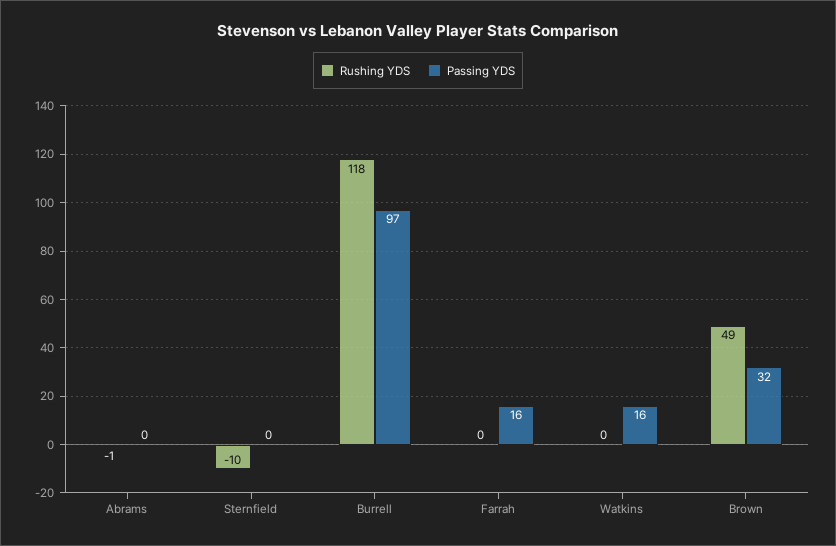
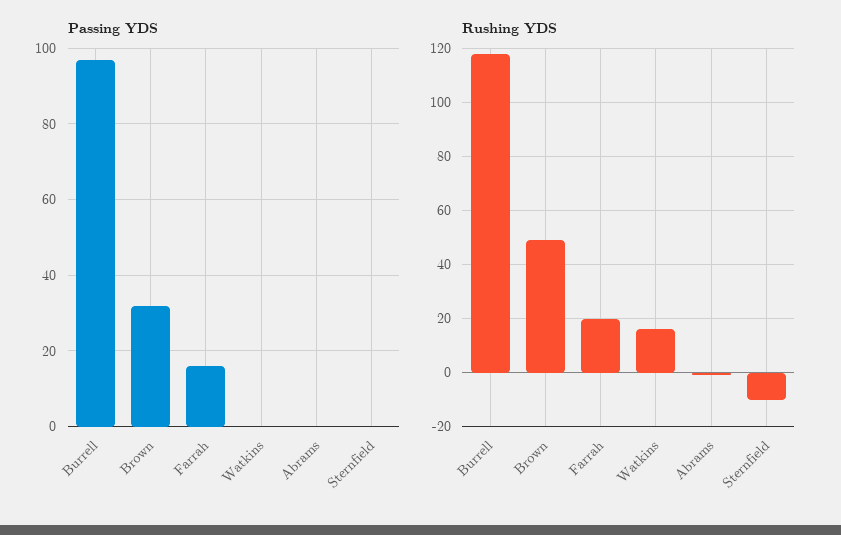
Rushing YDS, Farrah: 0 -> 20
Rushing YDS, Watkins: 0 -> 15
Passing YDS, Watkins: 16 -> 0

